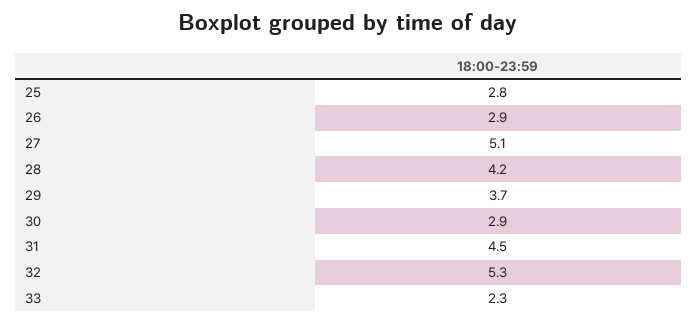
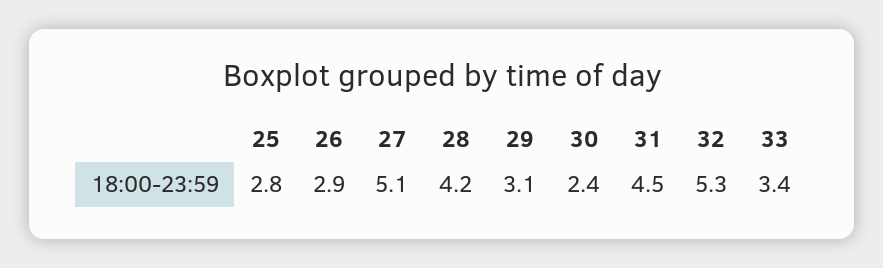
29: 3.7 -> 3.1
30: 2.9 -> 2.4
33: 2.3 -> 3.4

